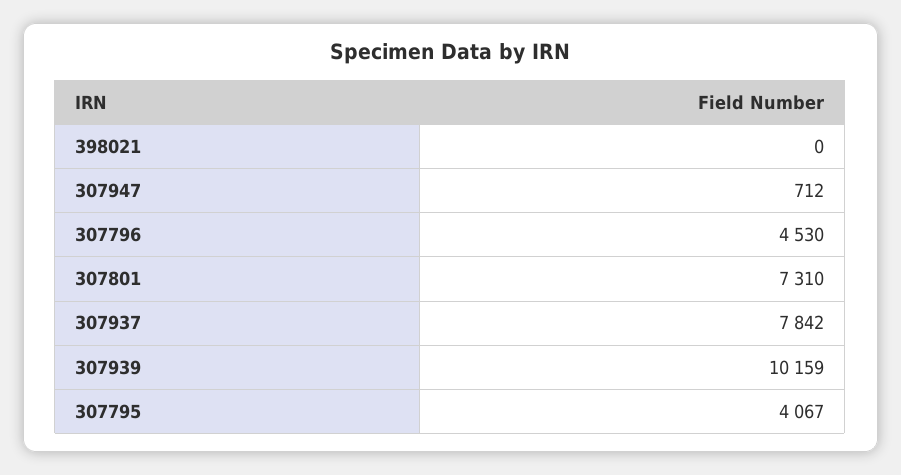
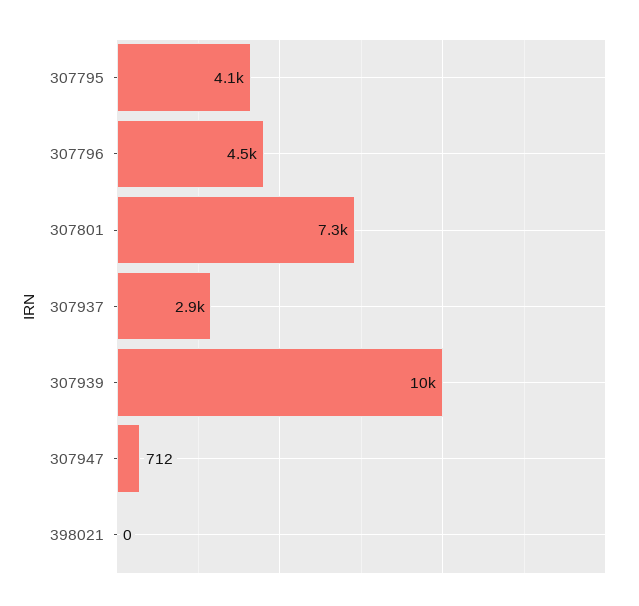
307937: 7842 -> 2900

